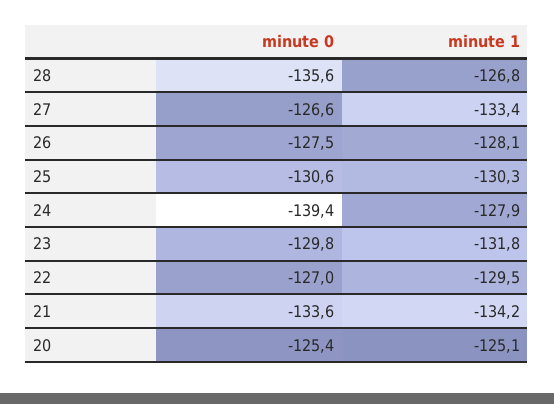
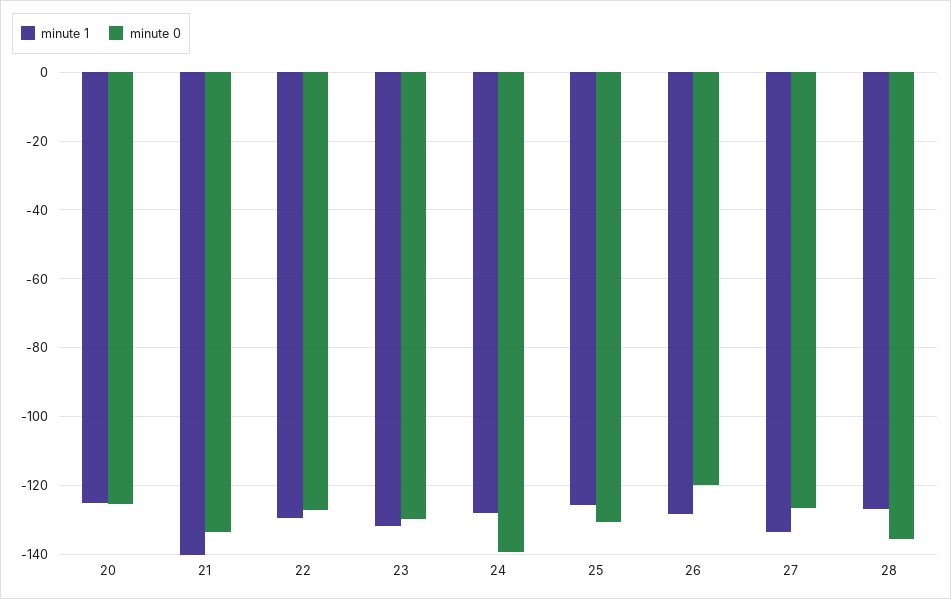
minute 0, 26: -127.5 -> -120
minute 1, 25: -130.3 -> -126
minute 1, 21: -134.2 -> -140

